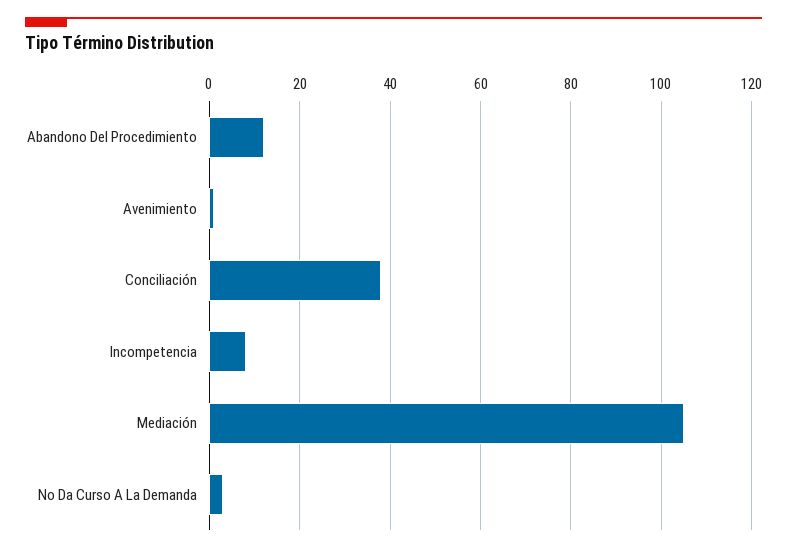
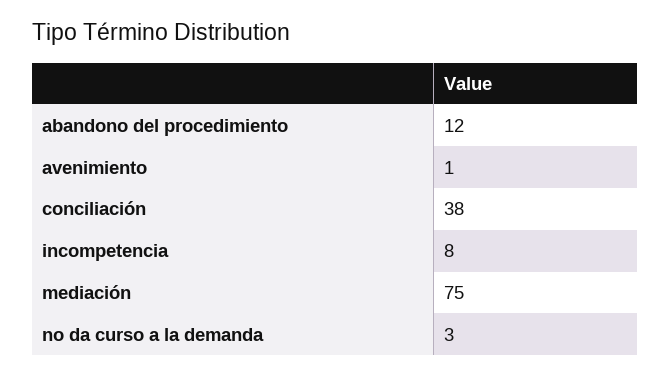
Mediación: 105 -> 75

